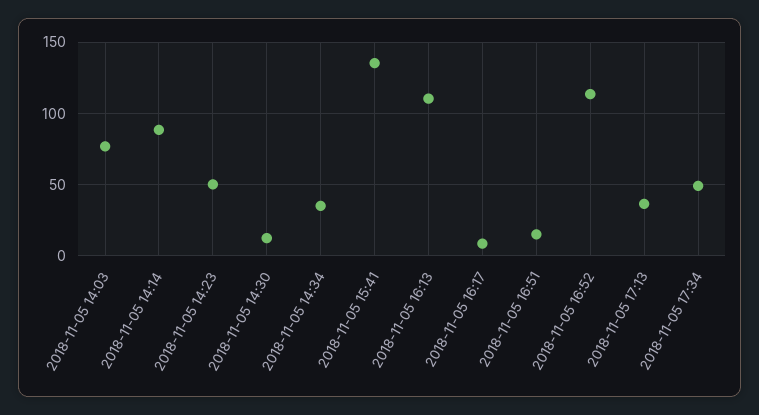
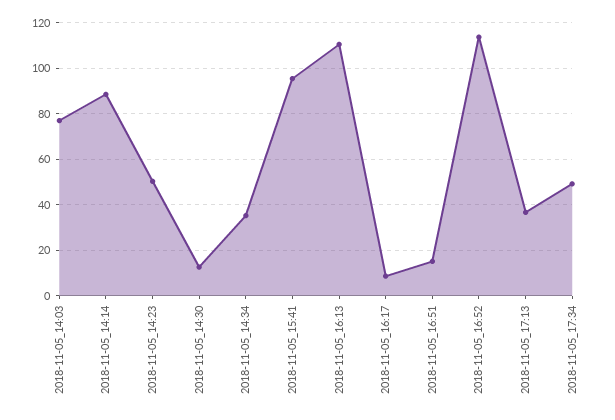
2018-11-05 15:41: 135 -> 95

